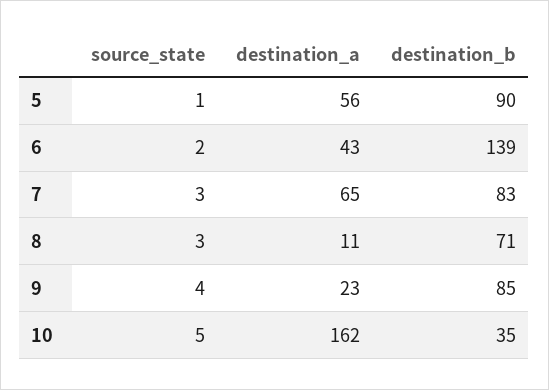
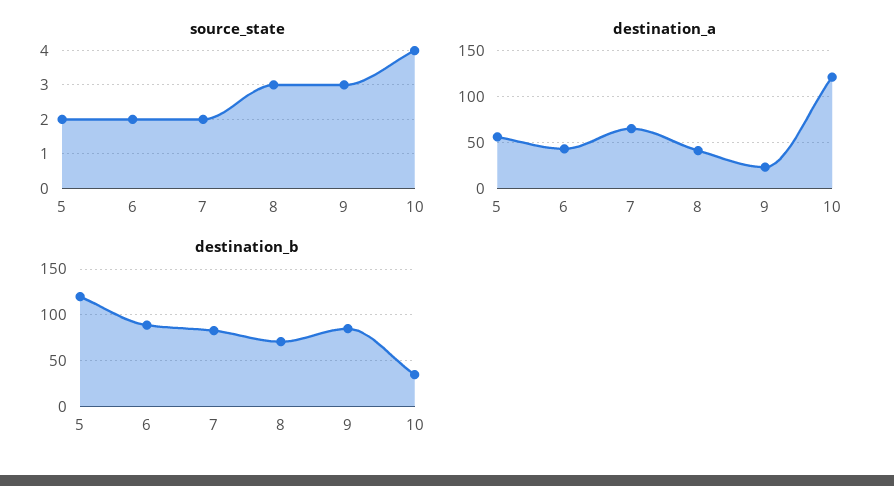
source_state, 5: 1 -> 2
destination_b, 5: 90 -> 120
destination_b, 6: 139 -> 90
source_state, 7: 3 -> 2
destination_a, 8: 11 -> 40
source_state, 9: 4 -> 3
source_state, 10: 5 -> 4
destination_a, 10: 162 -> 120

